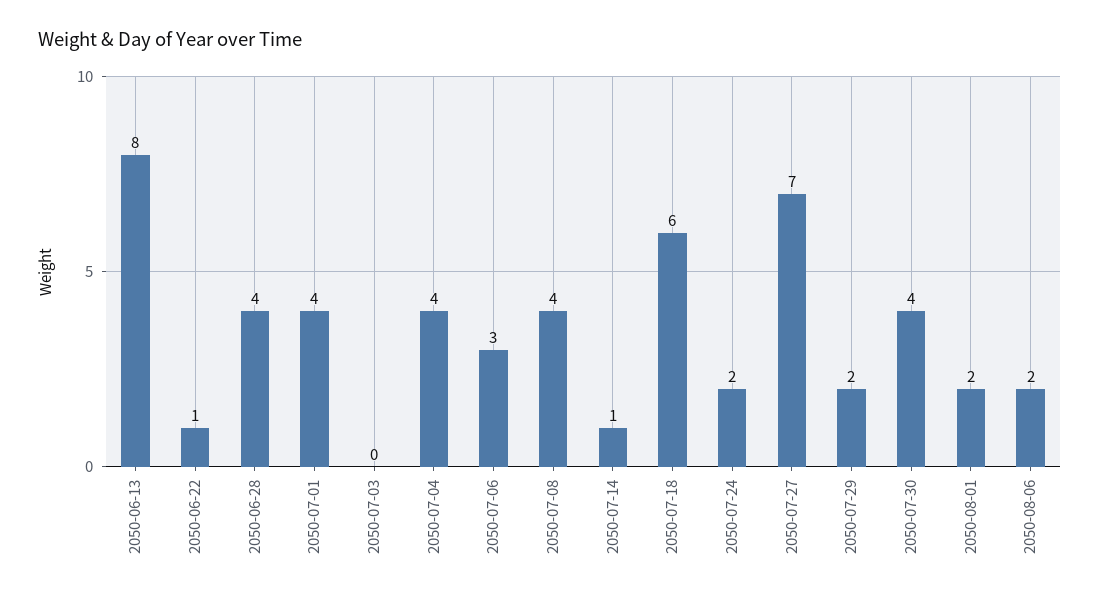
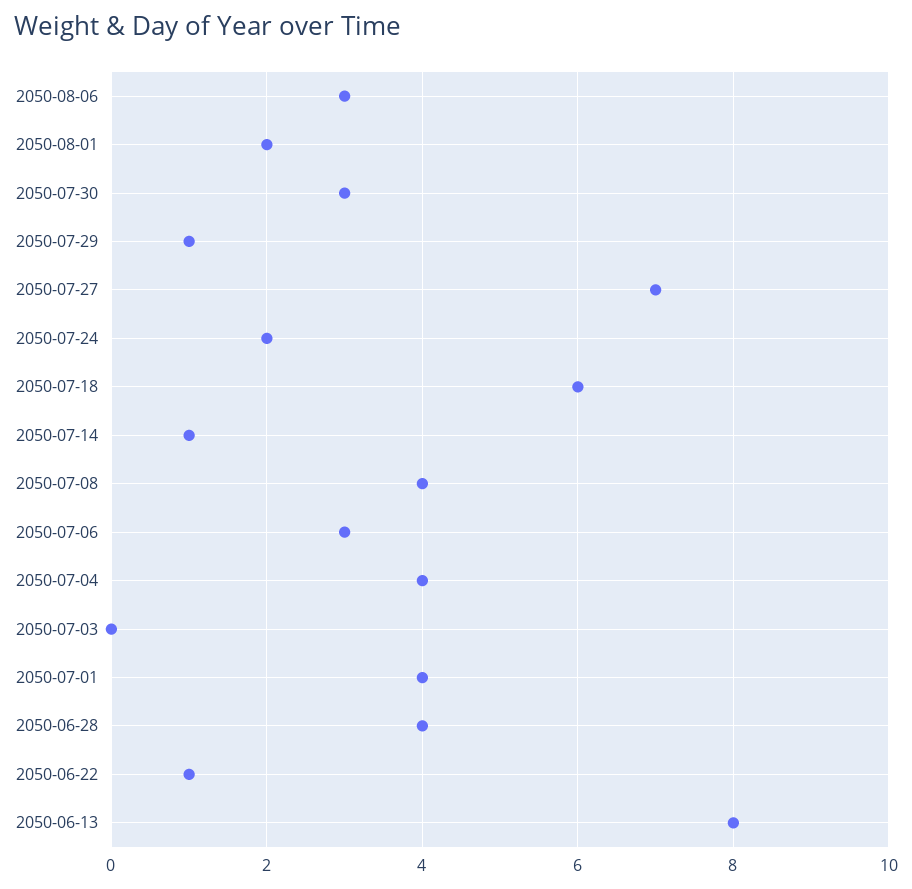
2050-07-29: 2 -> 1
2050-07-30: 4 -> 3
2050-08-06: 2 -> 3

